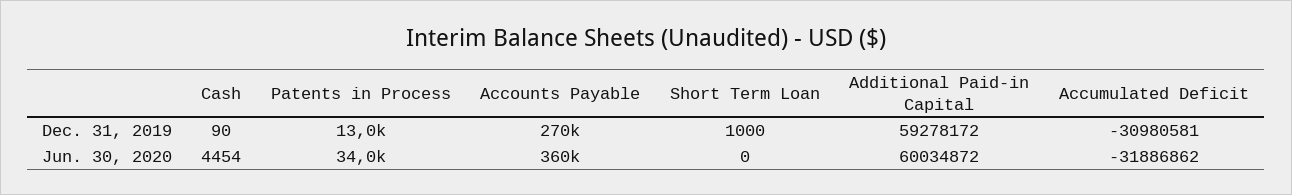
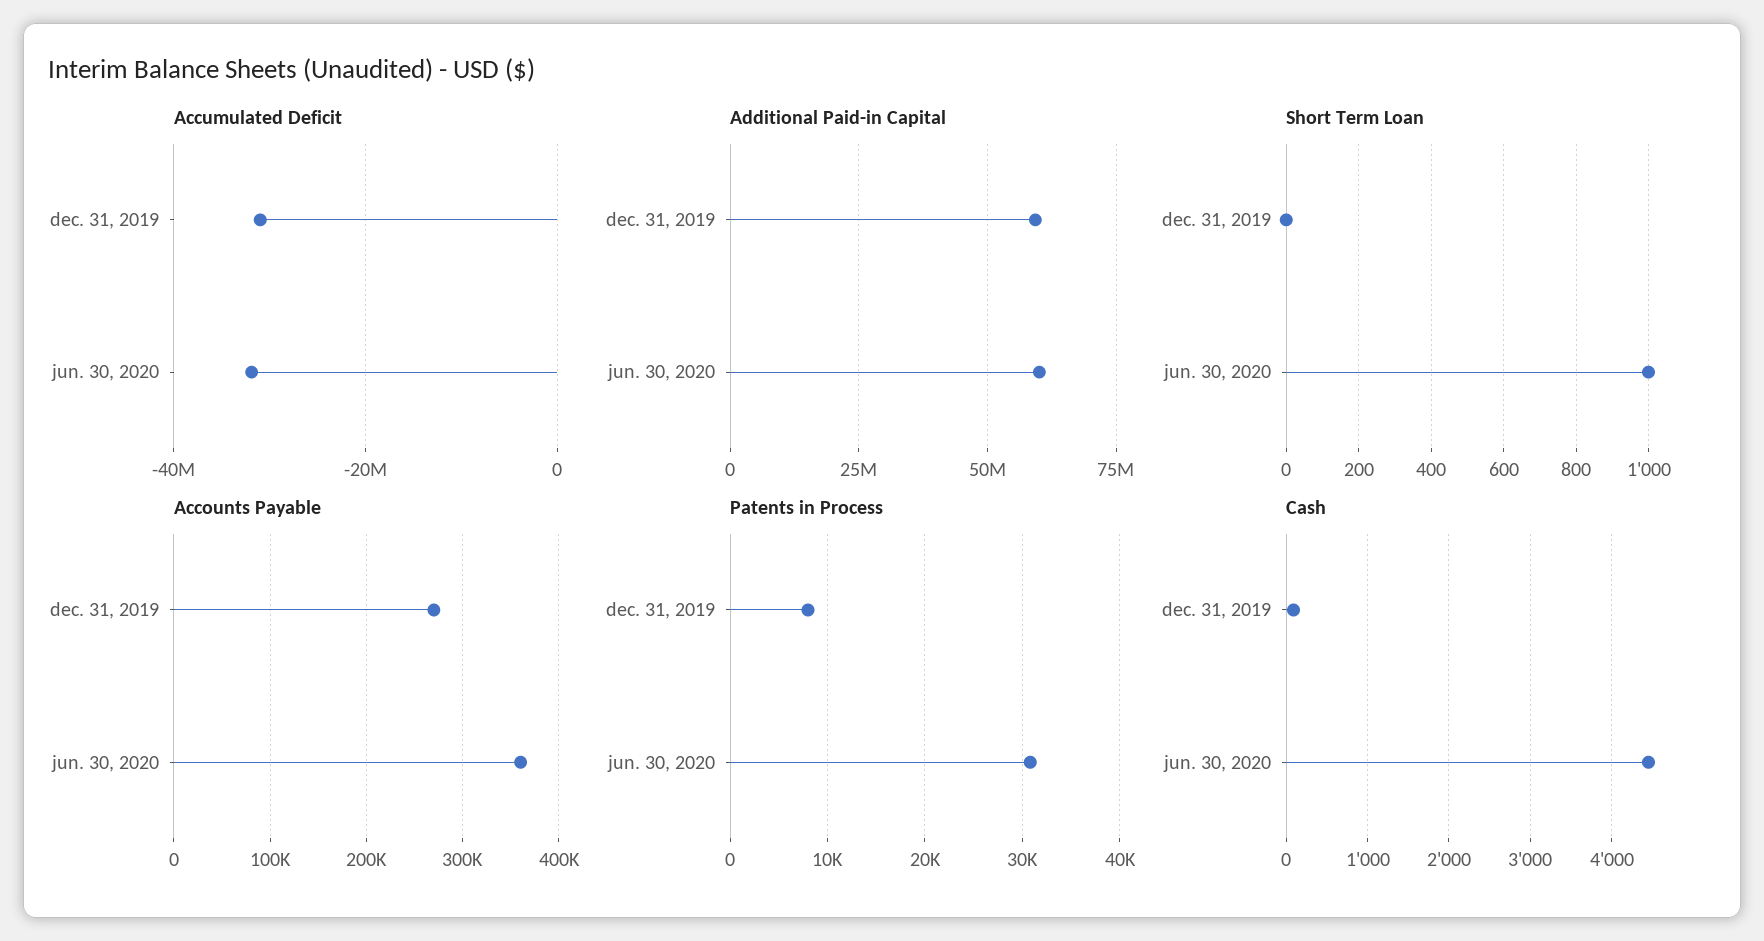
Patents in Process, Dec. 31, 2019: 13000 -> 8000
Short Term Loan, Dec. 31, 2019: 1000 -> 0
Patents in Process, Jun. 30, 2020: 34000 -> 31000
Short Term Loan, Jun. 30, 2020: 0 -> 1000

